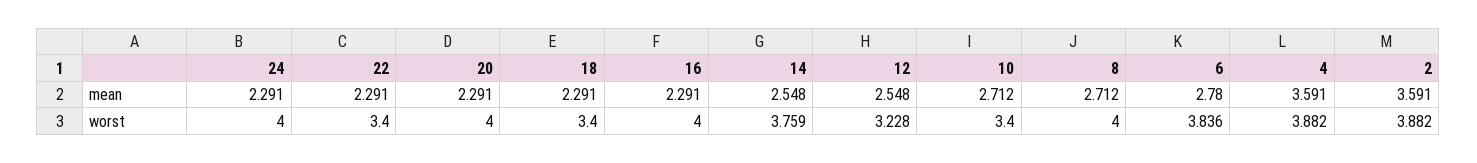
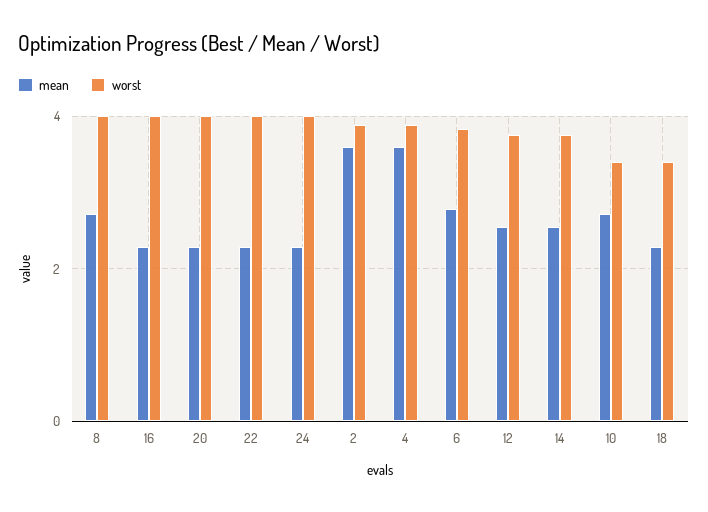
worst, 22: 3.4 -> 4
worst, 12: 3.228 -> 3.8

